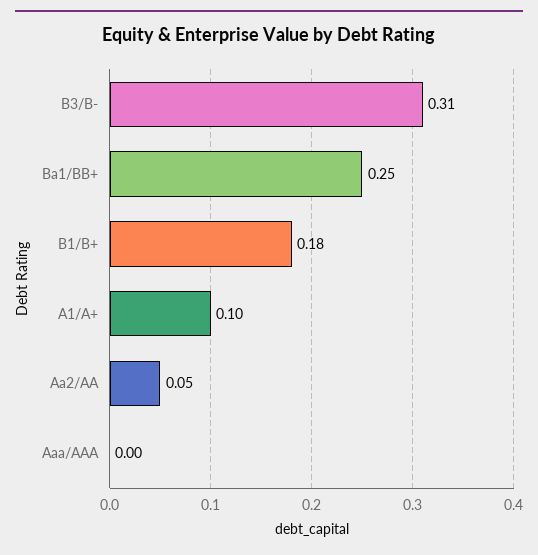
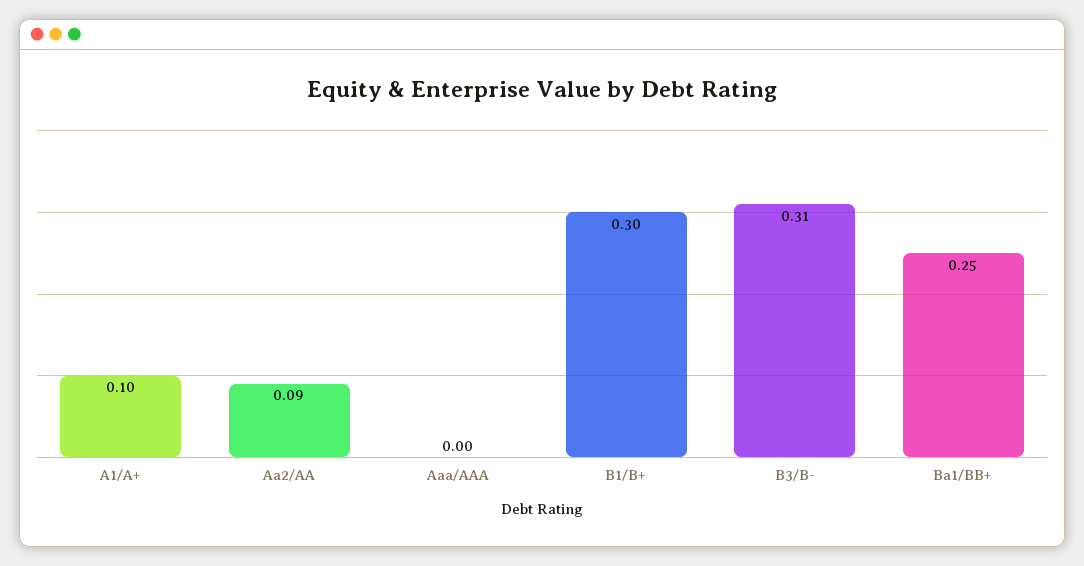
B1/B+: 0.18 -> 0.3
Aa2/AA: 0.05 -> 0.09

